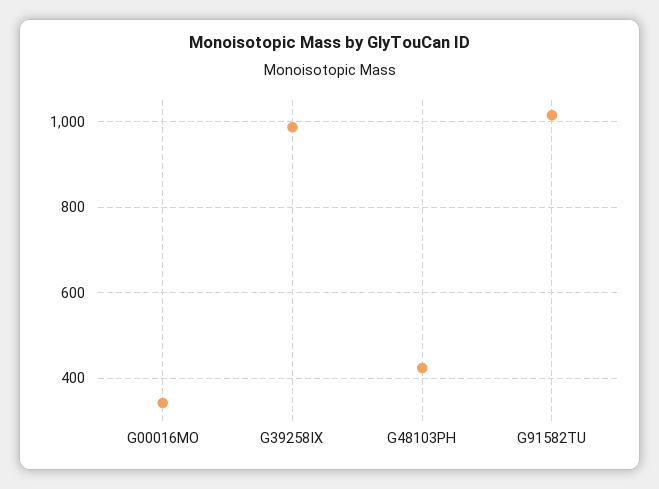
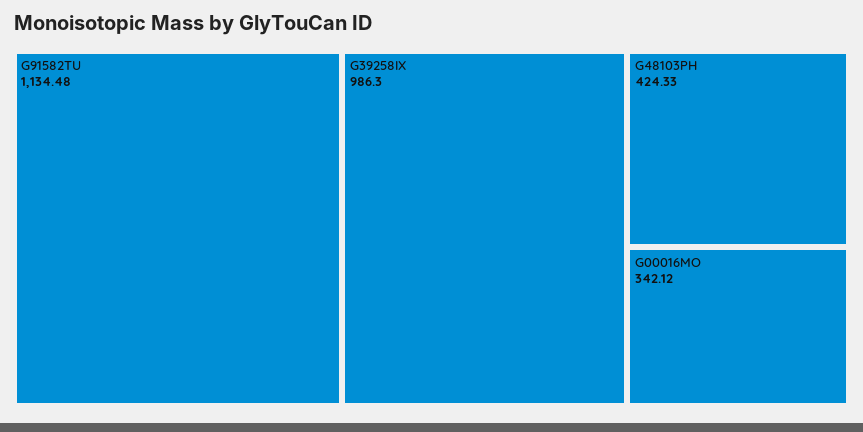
G91582TU: 1020 -> 1134.48

